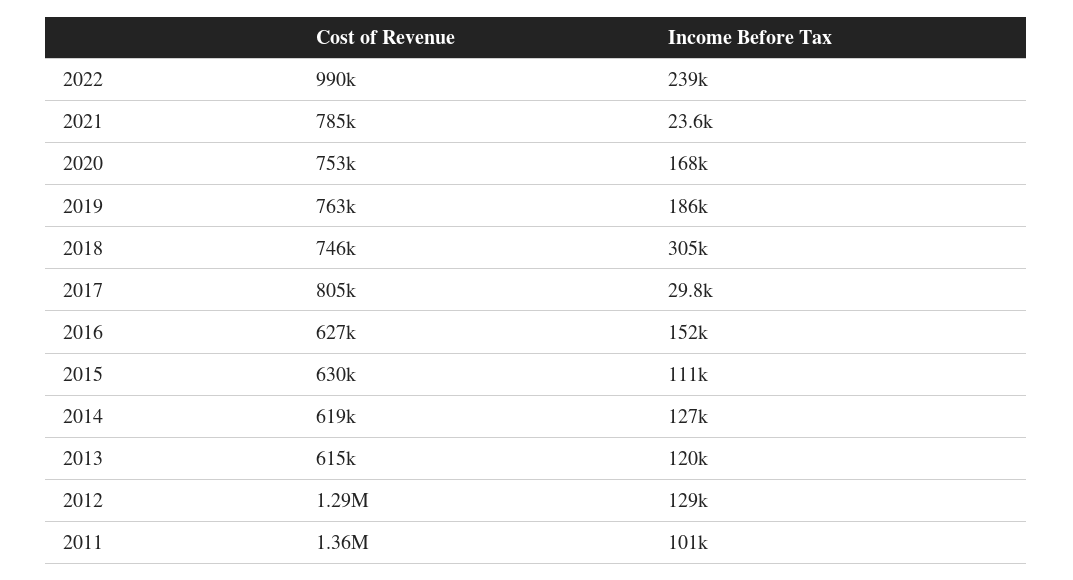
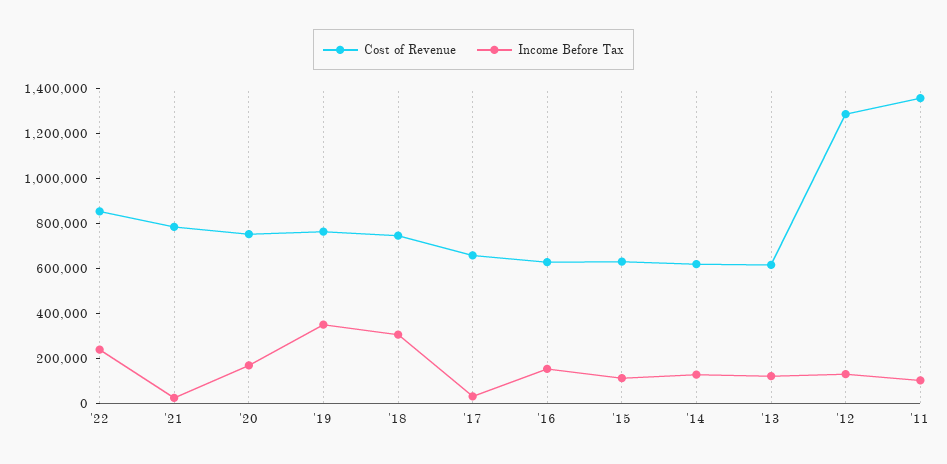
Cost of Revenue, 2022: 990000 -> 850000
Income Before Tax, 2019: 186000 -> 350000
Cost of Revenue, 2017: 805000 -> 650000

